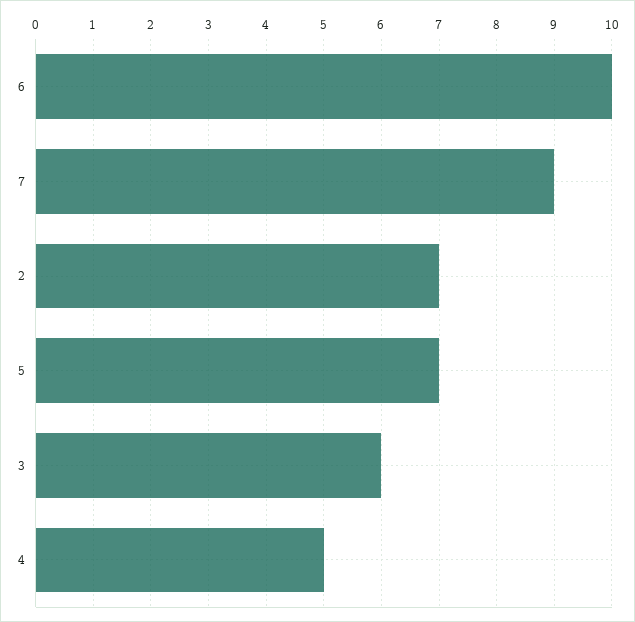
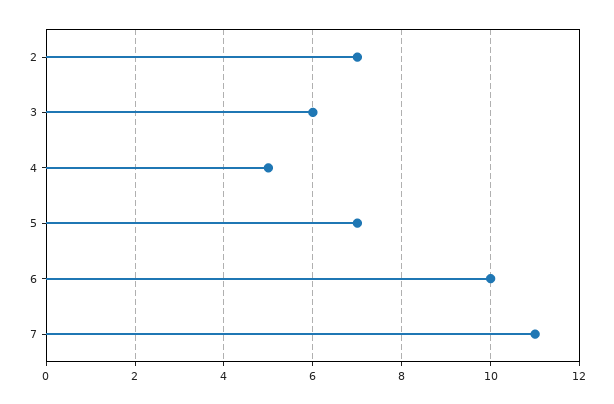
7: 9 -> 11

